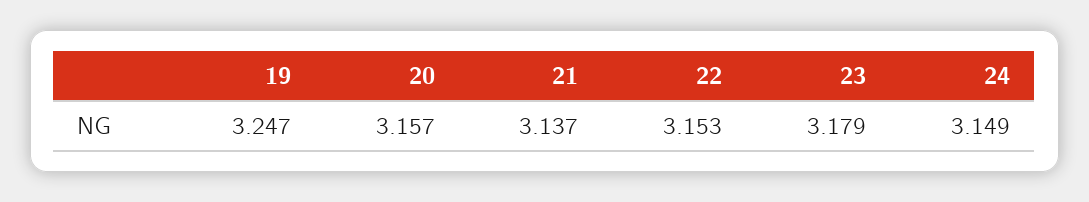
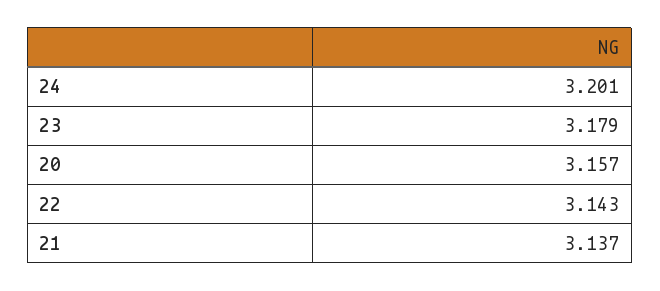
19: 3.247 -> none
22: 3.153 -> 3.143
24: 3.149 -> 3.201

